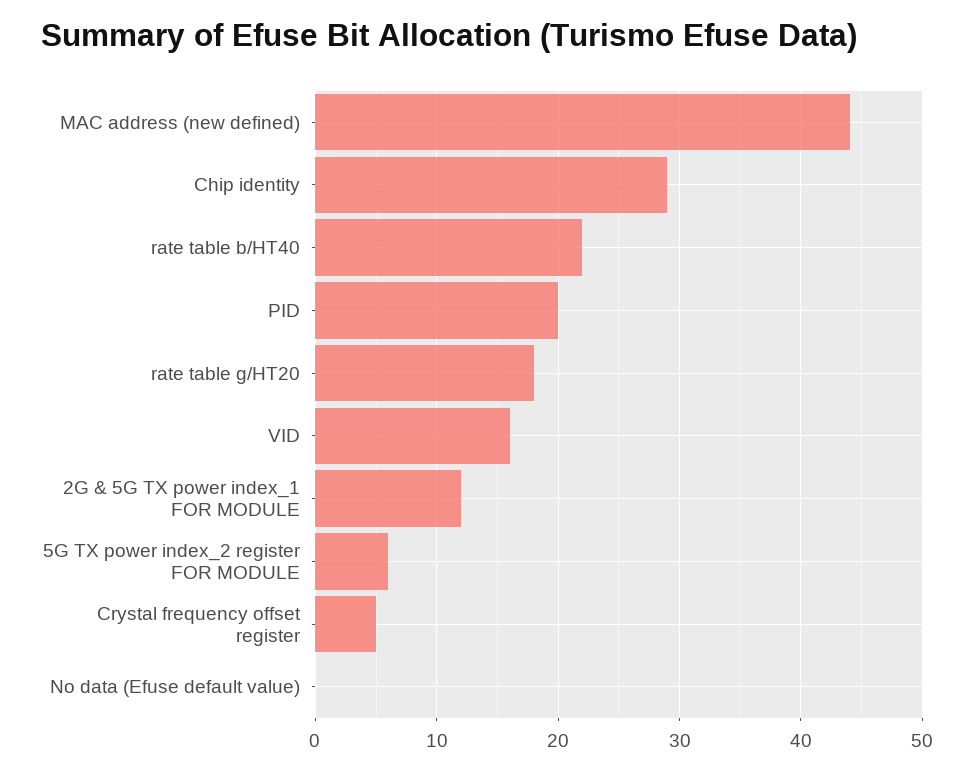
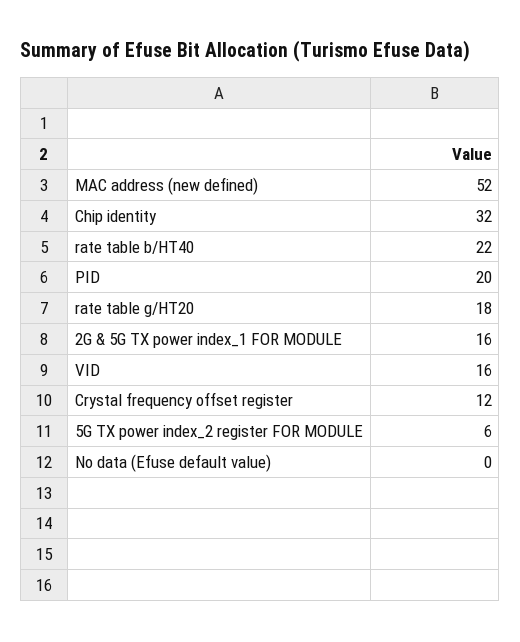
MAC address (new defined): 44 -> 52
Chip identity: 29 -> 32
2G & 5G TX power index_1 FOR MODULE: 12 -> 16
Crystal frequency offset register: 5 -> 12

